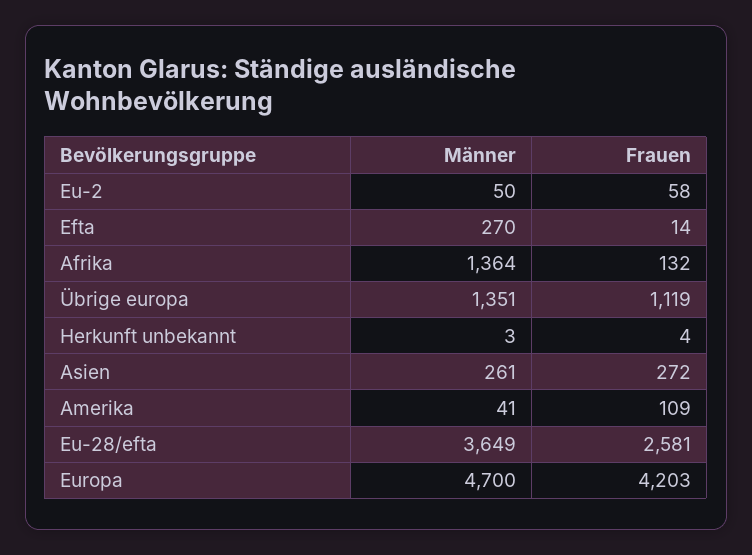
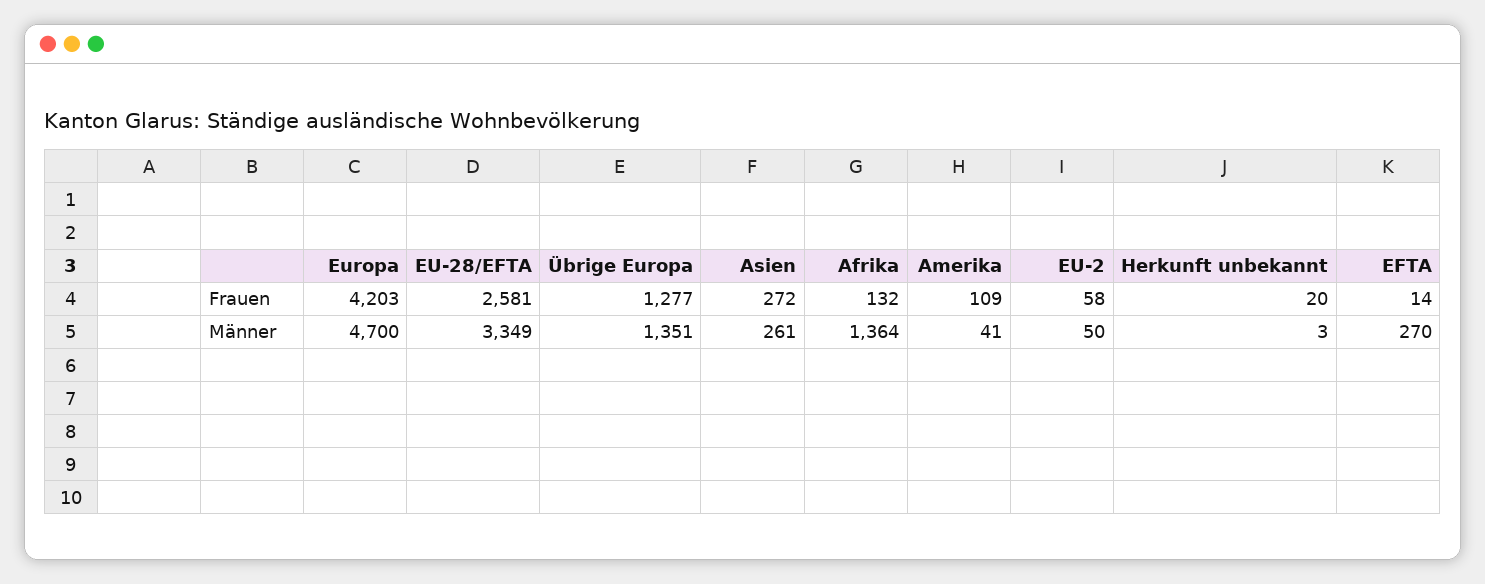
Frauen, Übrige europa: 1119 -> 1277
Frauen, Herkunft unbekannt: 4 -> 20
Männer, Eu-28/efta: 3649 -> 3349

